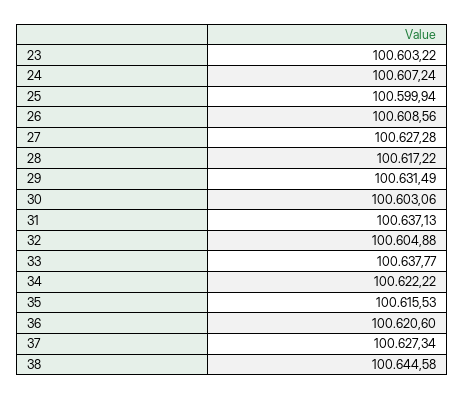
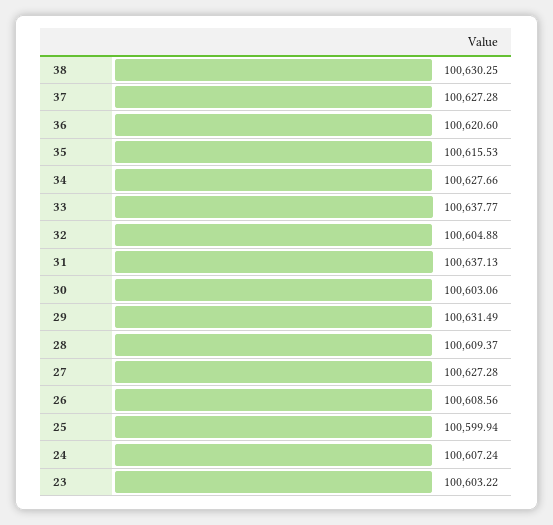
28: 100617.22 -> 100609.37
34: 100622.22 -> 100627.66
37: 100627.34 -> 100627.28
38: 100644.58 -> 100630.25

